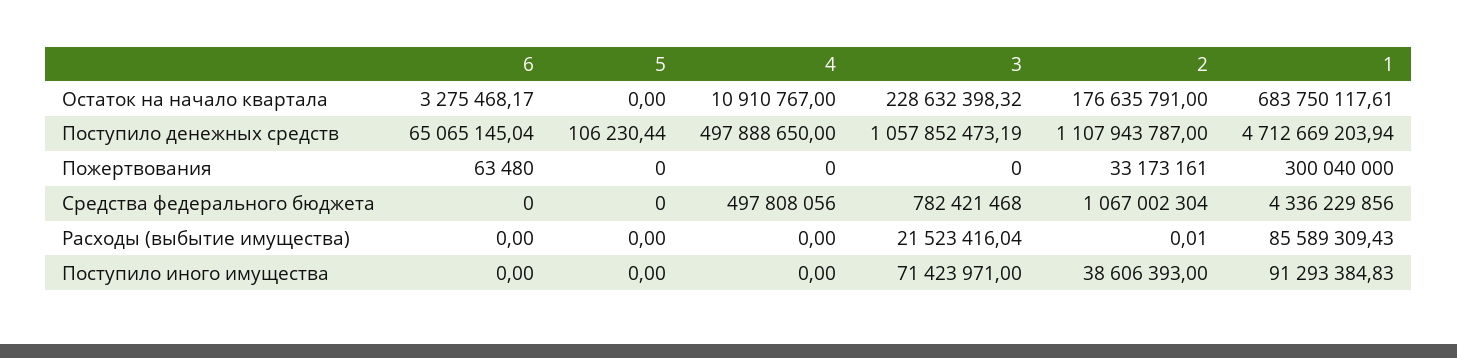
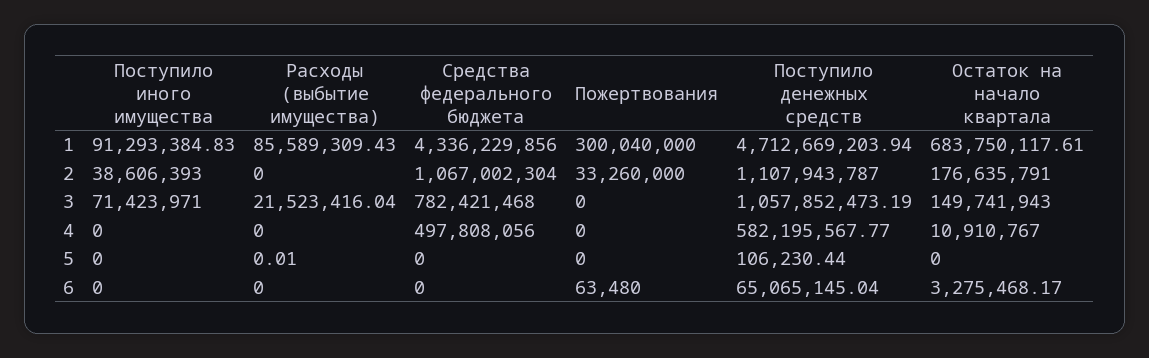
3, Остаток на начало квартала: 228632398.32 -> 149741943
4, Поступило денежных средств: 497888650 -> 582195567.77
2, Пожертвования: 33173161 -> 33260000
5, Расходы (выбытие имущества): 0 -> 0.01
2, Расходы (выбытие имущества): 0.01 -> 0

